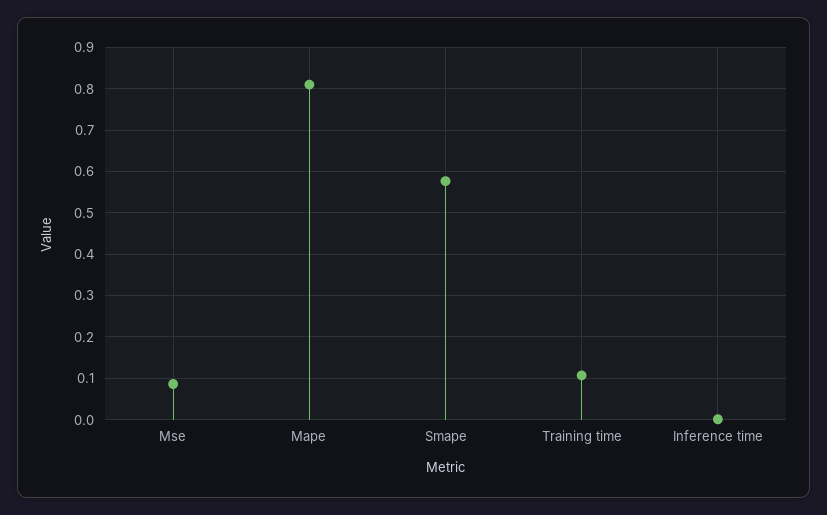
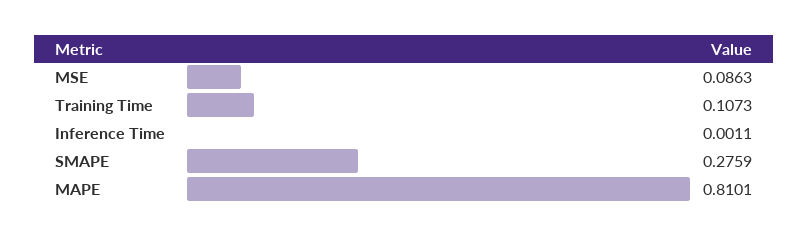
Smape: 0.58 -> 0.2759

